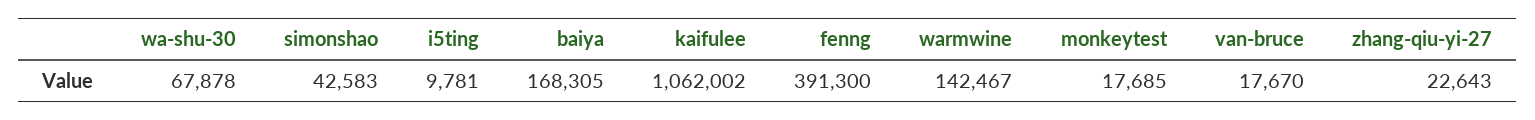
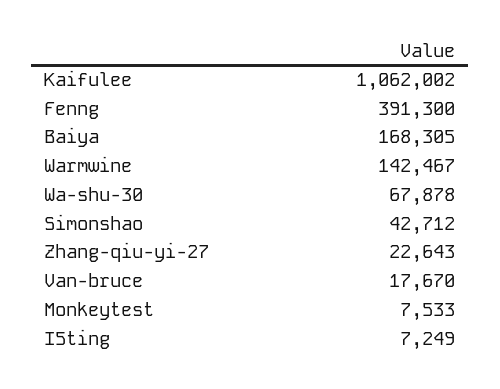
simonshao: 42583 -> 42712
i5ting: 9781 -> 7249
monkeytest: 17685 -> 7533

